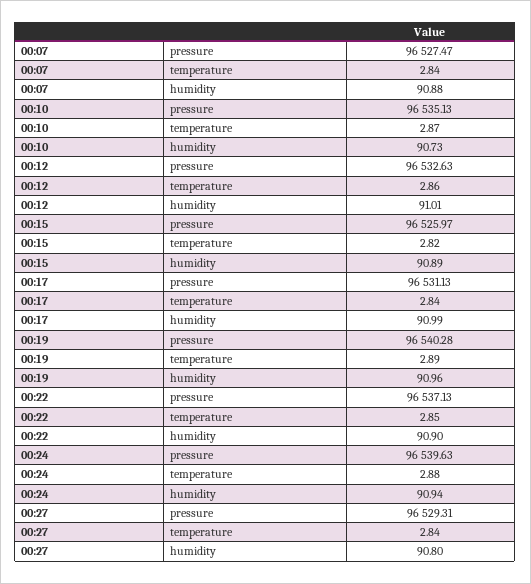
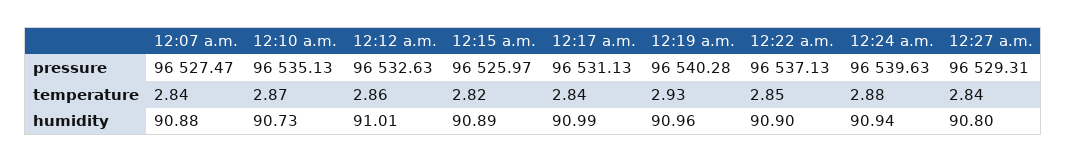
00:19, temperature: 2.89 -> 2.93

